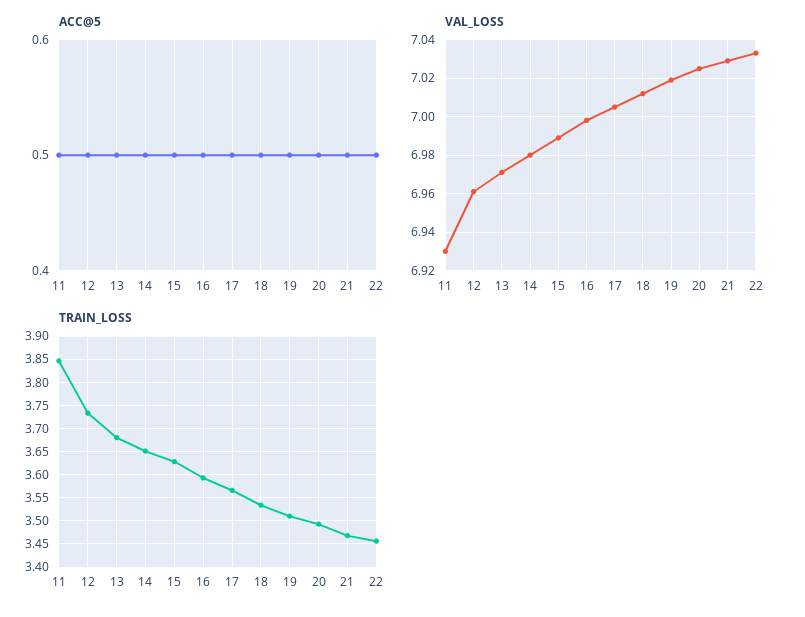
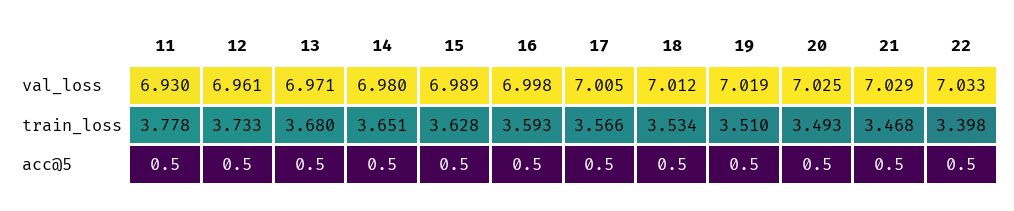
TRAIN_LOSS, 11: 3.85 -> 3.778
TRAIN_LOSS, 22: 3.45 -> 3.398

